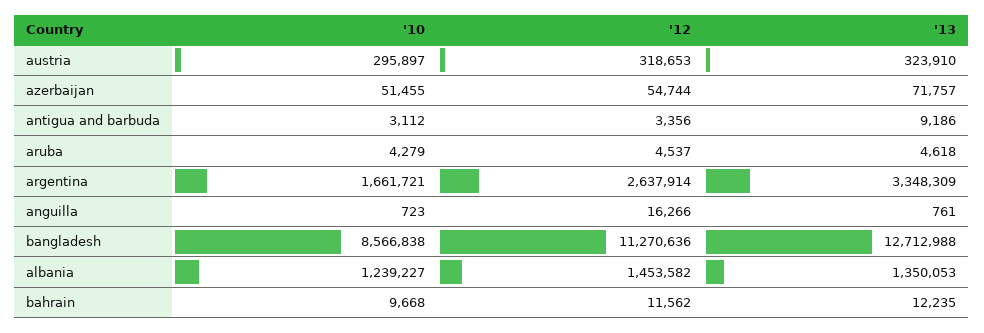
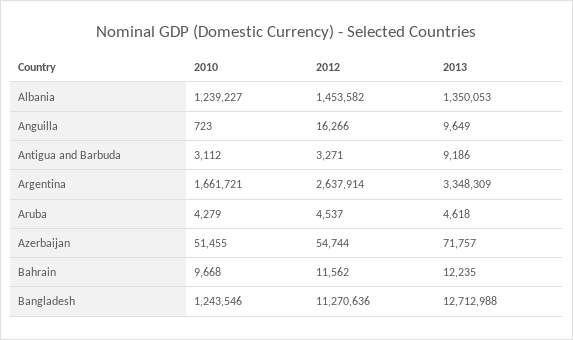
'10, austria: 295897 -> none
'12, austria: 318653 -> none
'13, austria: 323910 -> none
'12, antigua and barbuda: 3356 -> 3271
'13, anguilla: 761 -> 9649
'10, bangladesh: 8566838 -> 1243546

